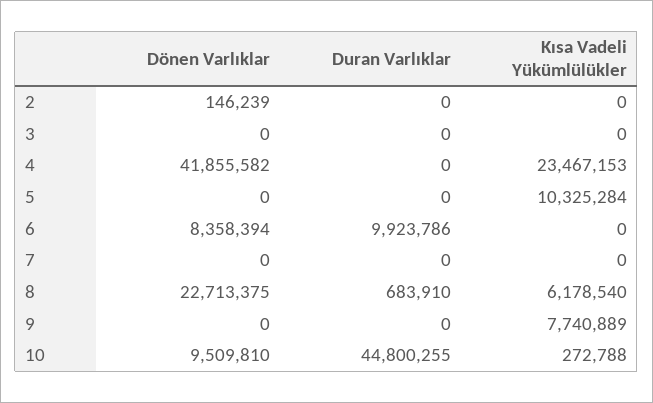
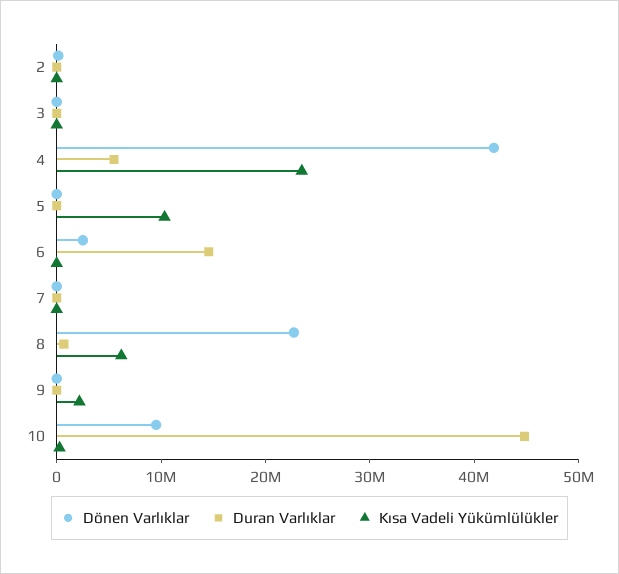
Duran Varlıklar, 4: 0 -> 6000000
Dönen Varlıklar, 6: 8358394 -> 2000000
Duran Varlıklar, 6: 9923786 -> 14000000
Kısa Vadeli Yükümlülükler, 9: 7740889 -> 2000000

